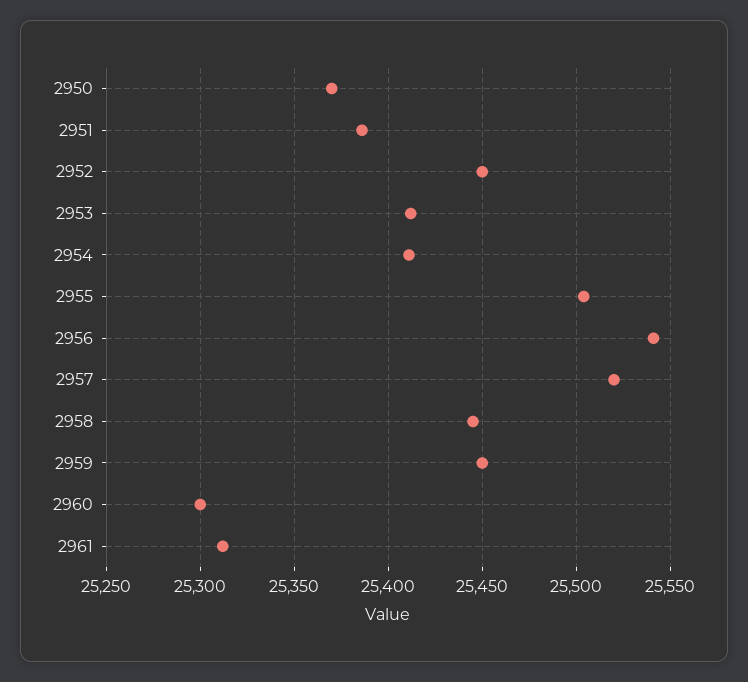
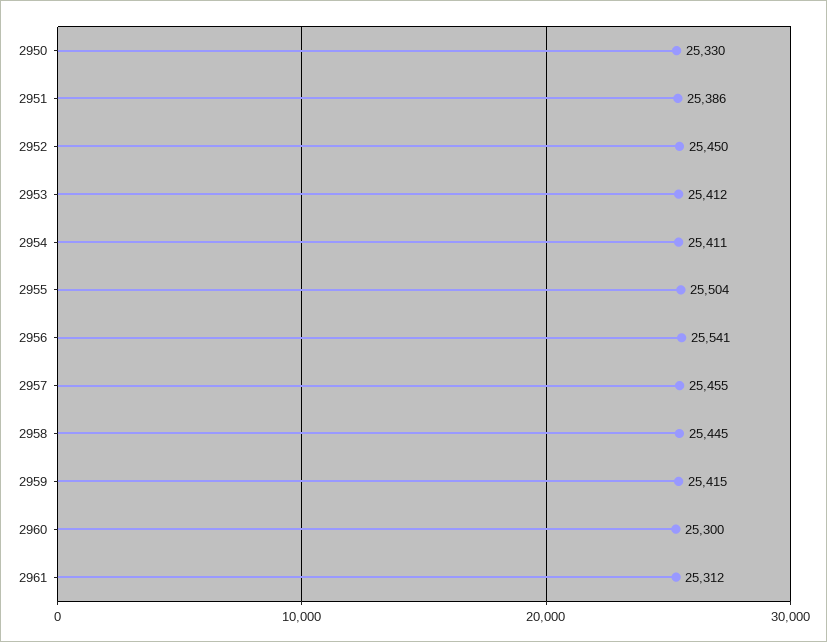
2950: 25370 -> 25330
2957: 25520 -> 25455
2959: 25450 -> 25415

